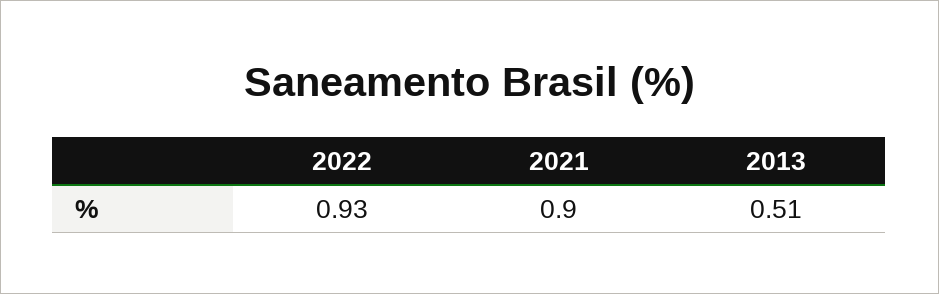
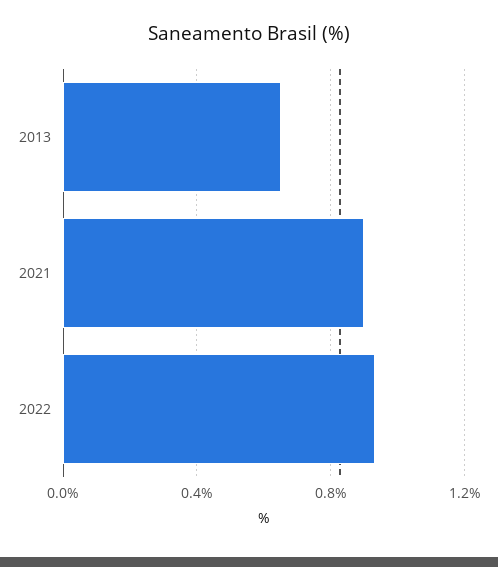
2013: 0.51 -> 0.65

